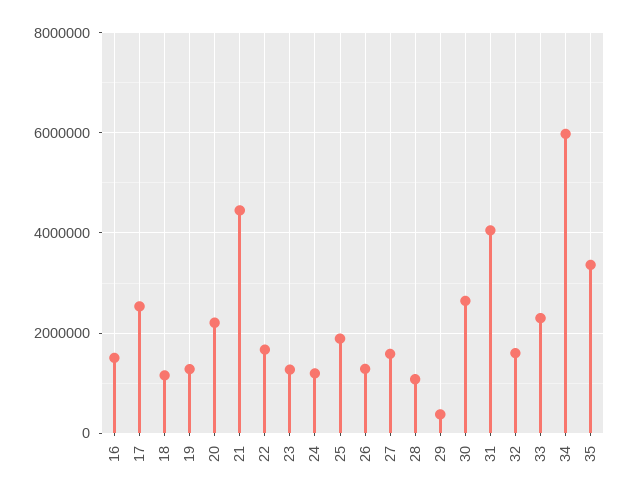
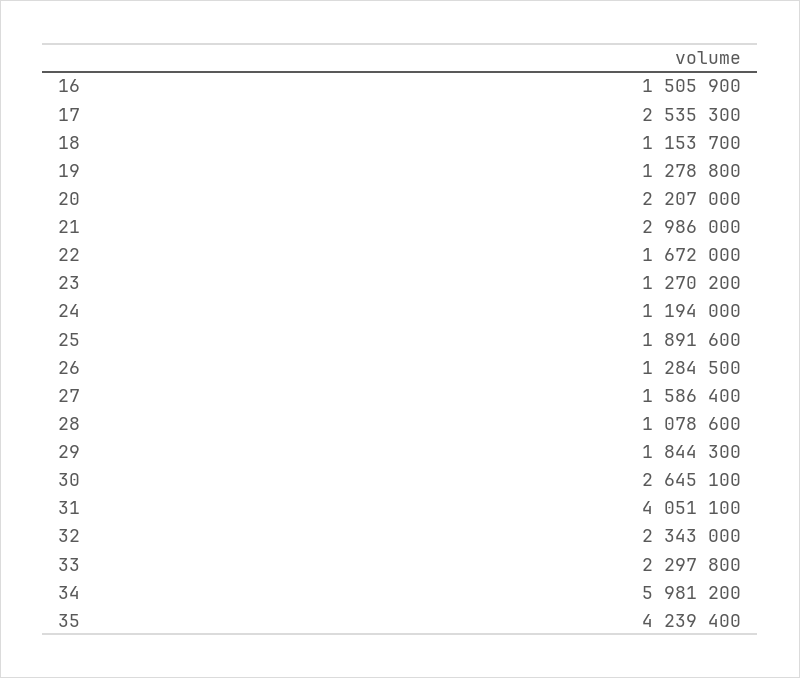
21: 4400000 -> 2986000
29: 400000 -> 1844300
32: 1600000 -> 2343000
35: 3400000 -> 4239400

